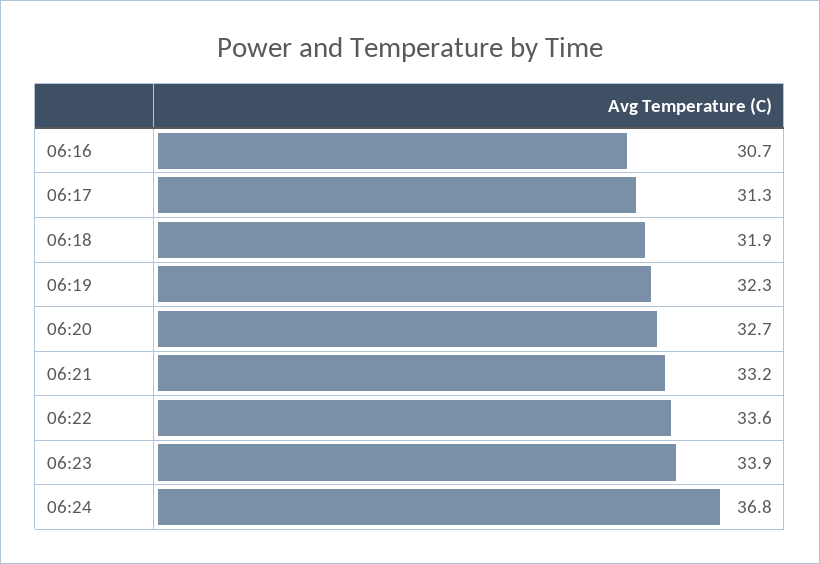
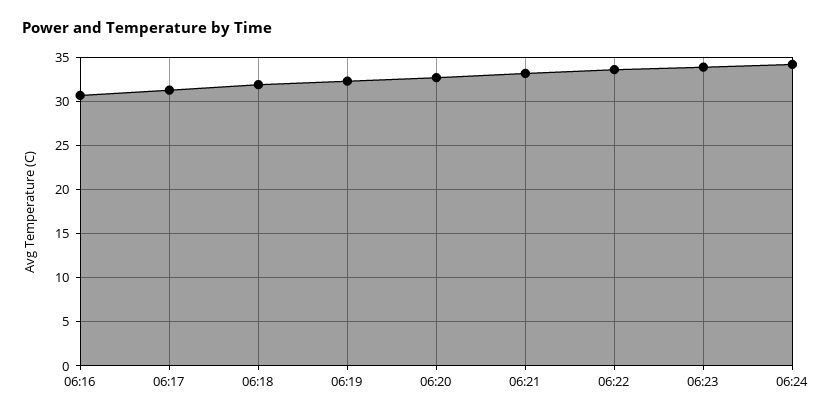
06:24: 36.8 -> 34

